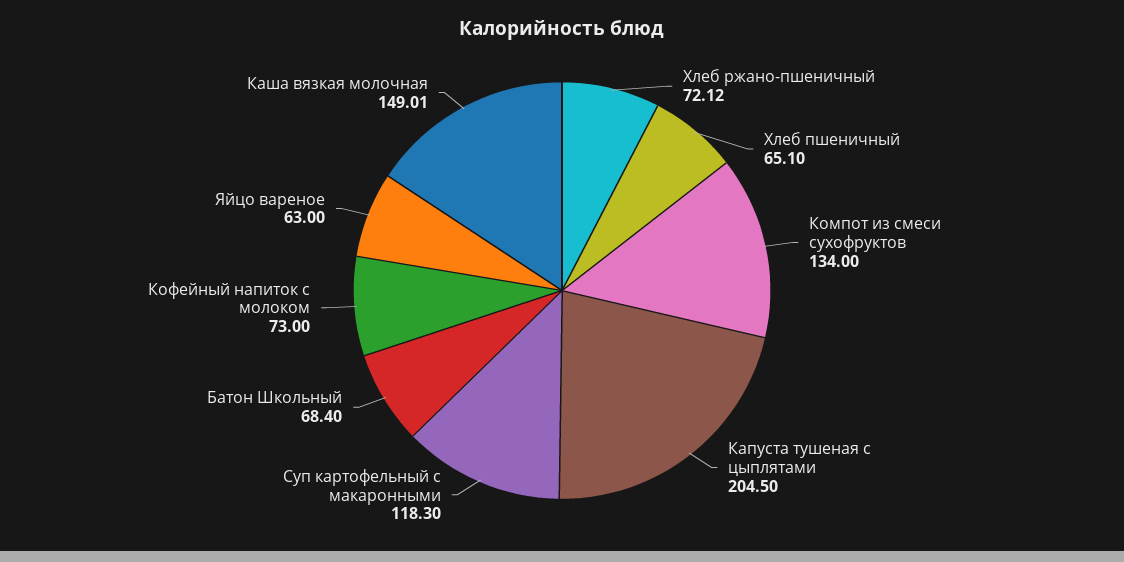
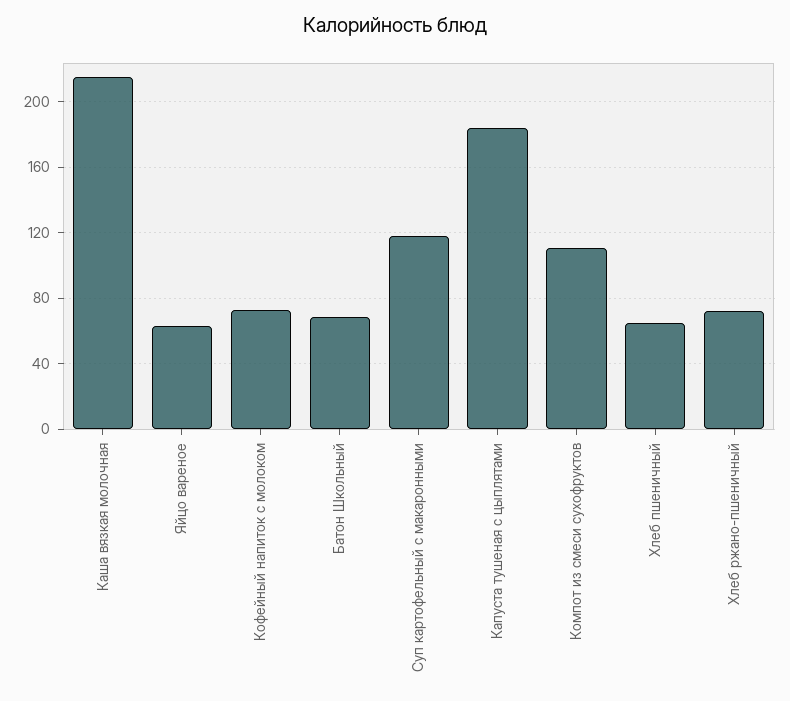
Компот из смеси сухофруктов: 134 -> 110
Капуста тушеная с цыплятами: 204.5 -> 185
Каша вязкая молочная: 149.01 -> 215

